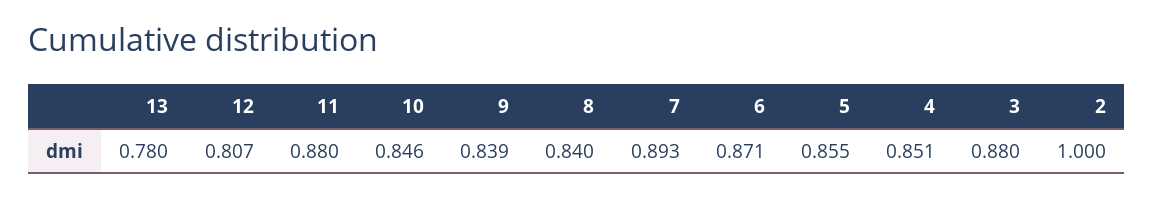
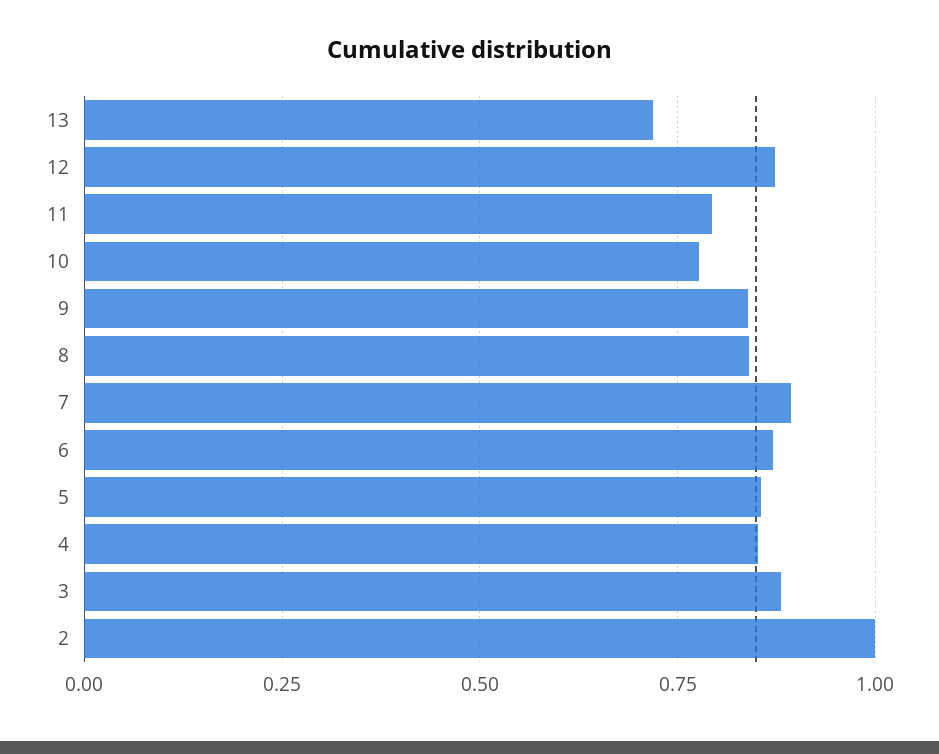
13: 0.78 -> 0.725
12: 0.807 -> 0.875
11: 0.88 -> 0.8
10: 0.846 -> 0.775

